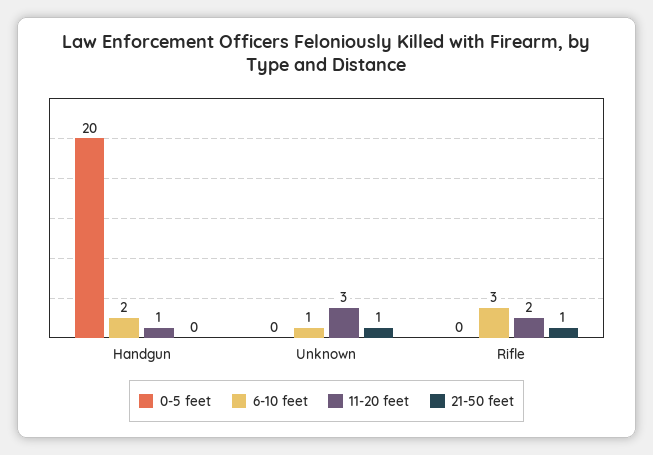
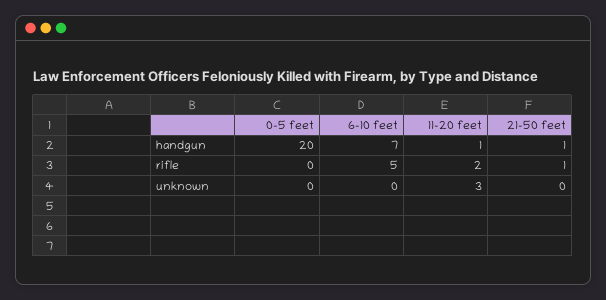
6-10 feet, Handgun: 2 -> 7
21-50 feet, Handgun: 0 -> 1
6-10 feet, Unknown: 1 -> 0
21-50 feet, Unknown: 1 -> 0
6-10 feet, Rifle: 3 -> 5

